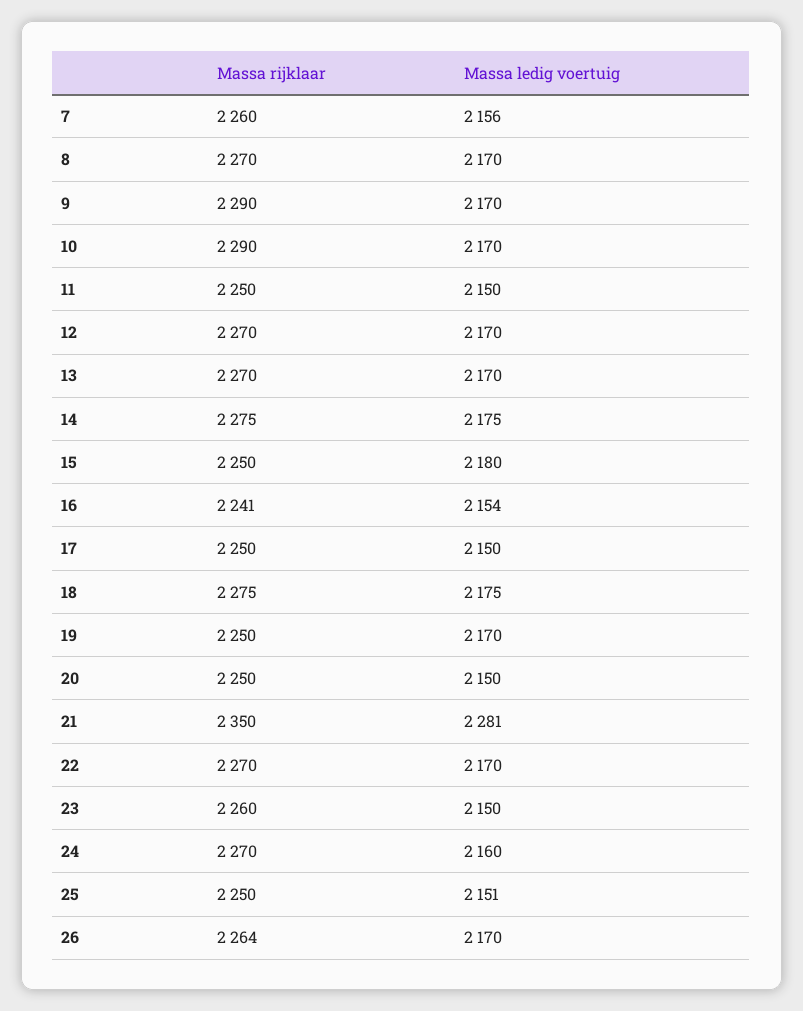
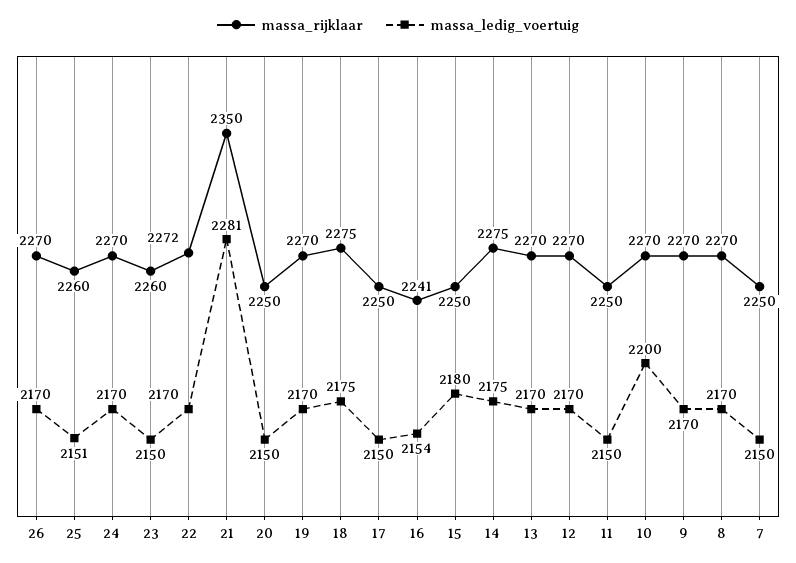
Massa rijklaar, 7: 2260 -> 2250
Massa ledig voertuig, 7: 2156 -> 2150
Massa rijklaar, 9: 2290 -> 2270
Massa rijklaar, 10: 2290 -> 2270
Massa ledig voertuig, 10: 2170 -> 2200
Massa rijklaar, 19: 2250 -> 2270
Massa rijklaar, 22: 2270 -> 2272
Massa ledig voertuig, 24: 2160 -> 2170
Massa rijklaar, 25: 2250 -> 2260
Massa rijklaar, 26: 2264 -> 2270

